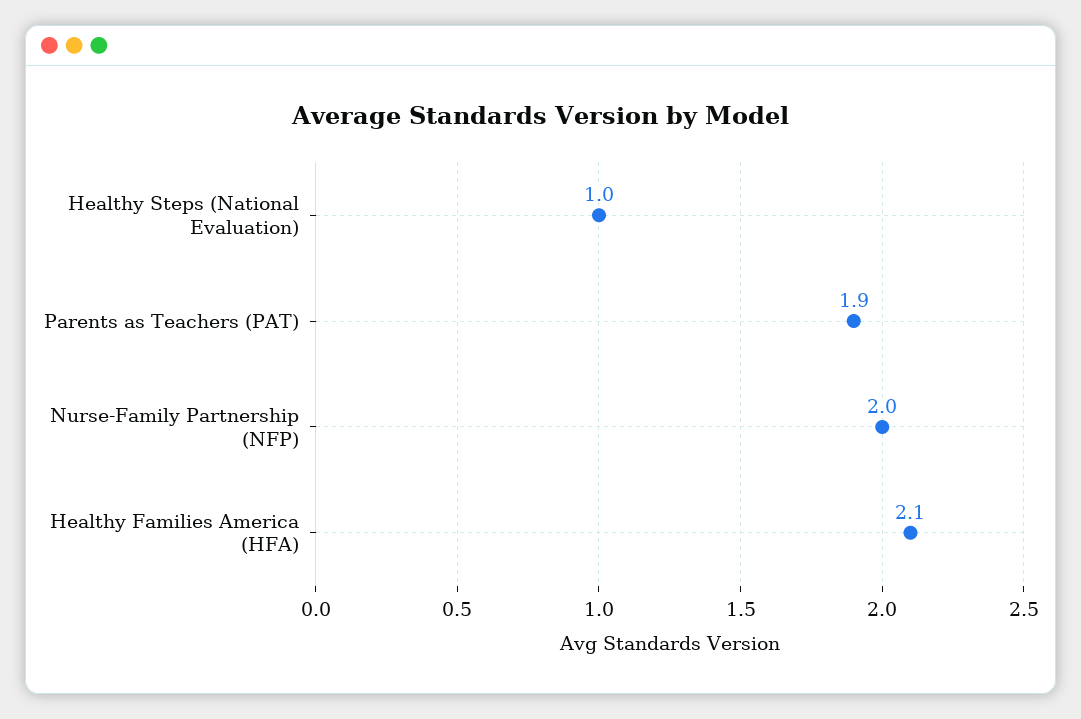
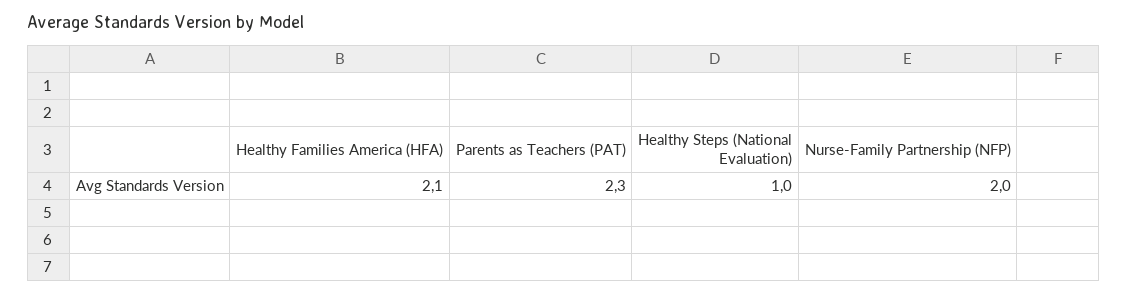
Parents as Teachers (PAT): 1.9 -> 2.3

